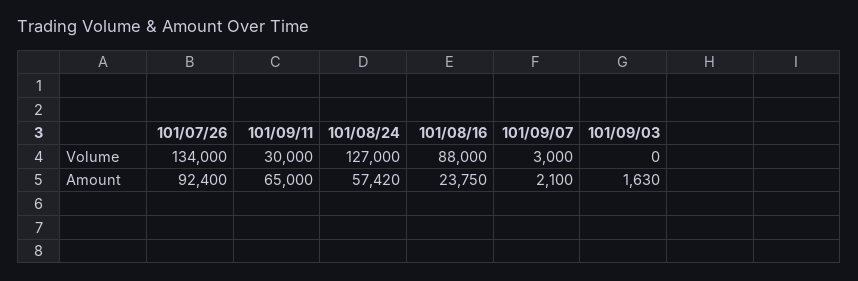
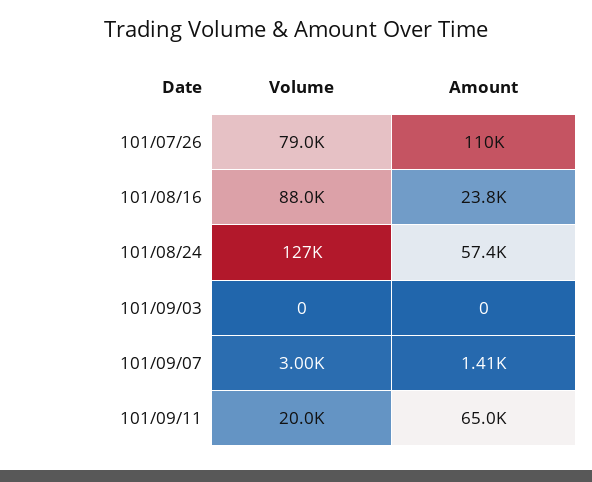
101/07/26, Volume: 134000 -> 79000
101/09/11, Volume: 30000 -> 20000
101/07/26, Amount: 92400 -> 110000
101/09/07, Amount: 2100 -> 1410
101/09/03, Amount: 1630 -> 0

